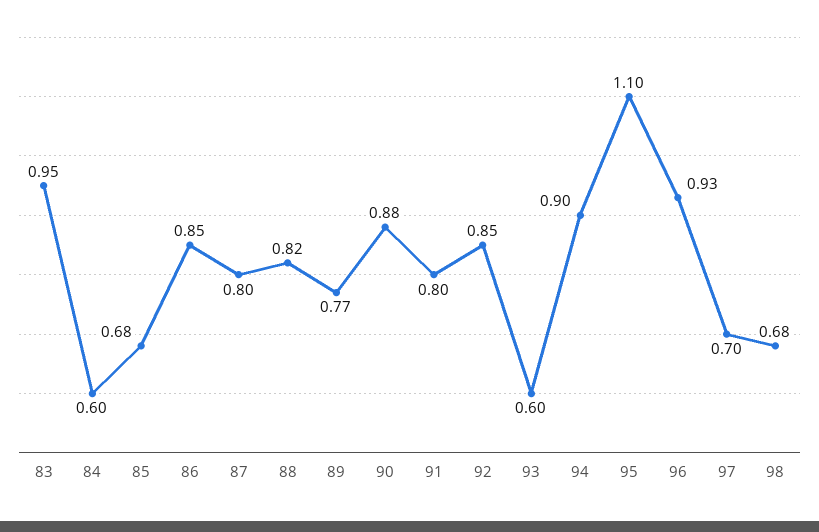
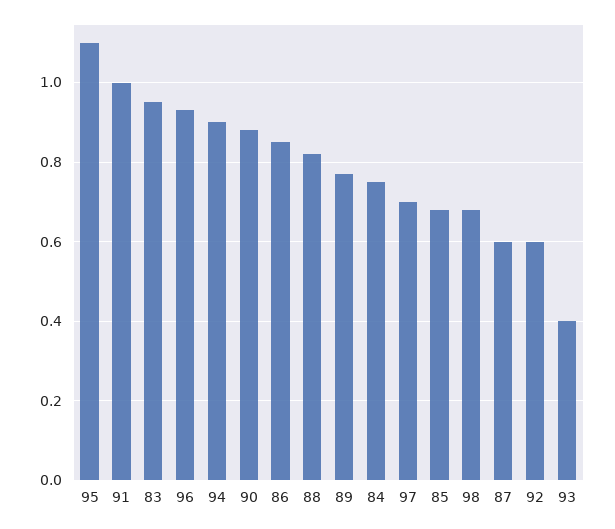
84: 0.6 -> 0.75
87: 0.8 -> 0.6
91: 0.8 -> 1
92: 0.85 -> 0.6
93: 0.6 -> 0.4

